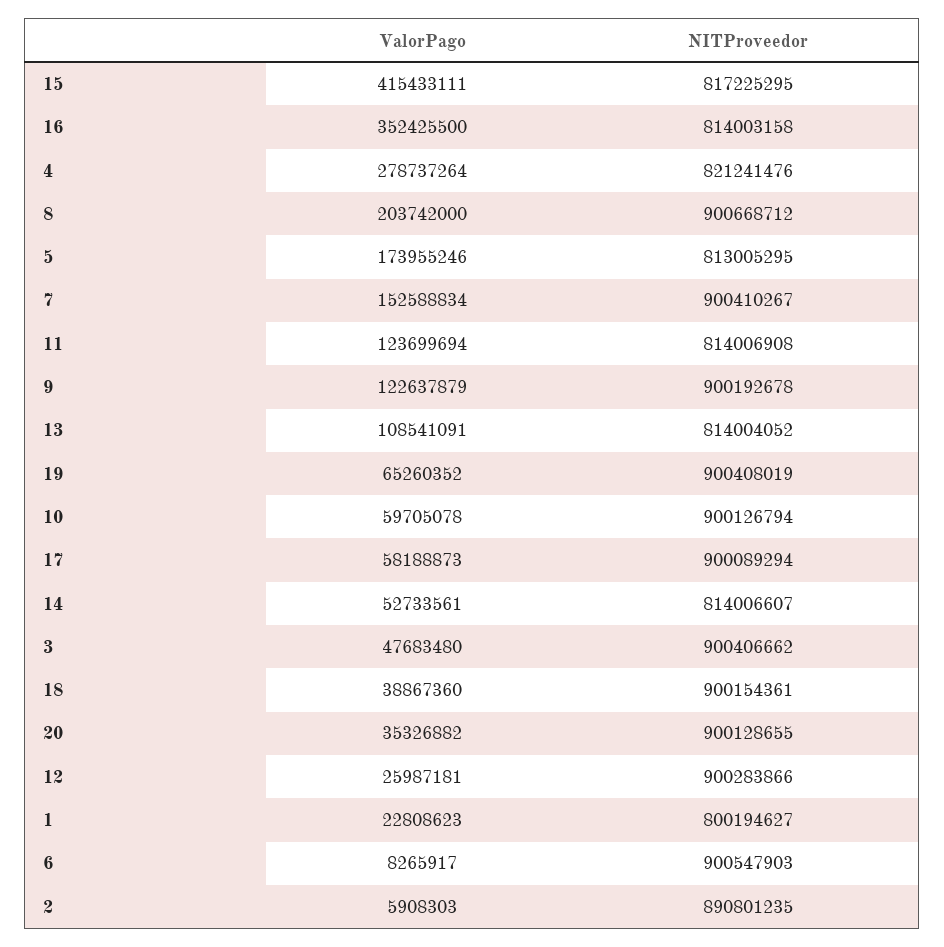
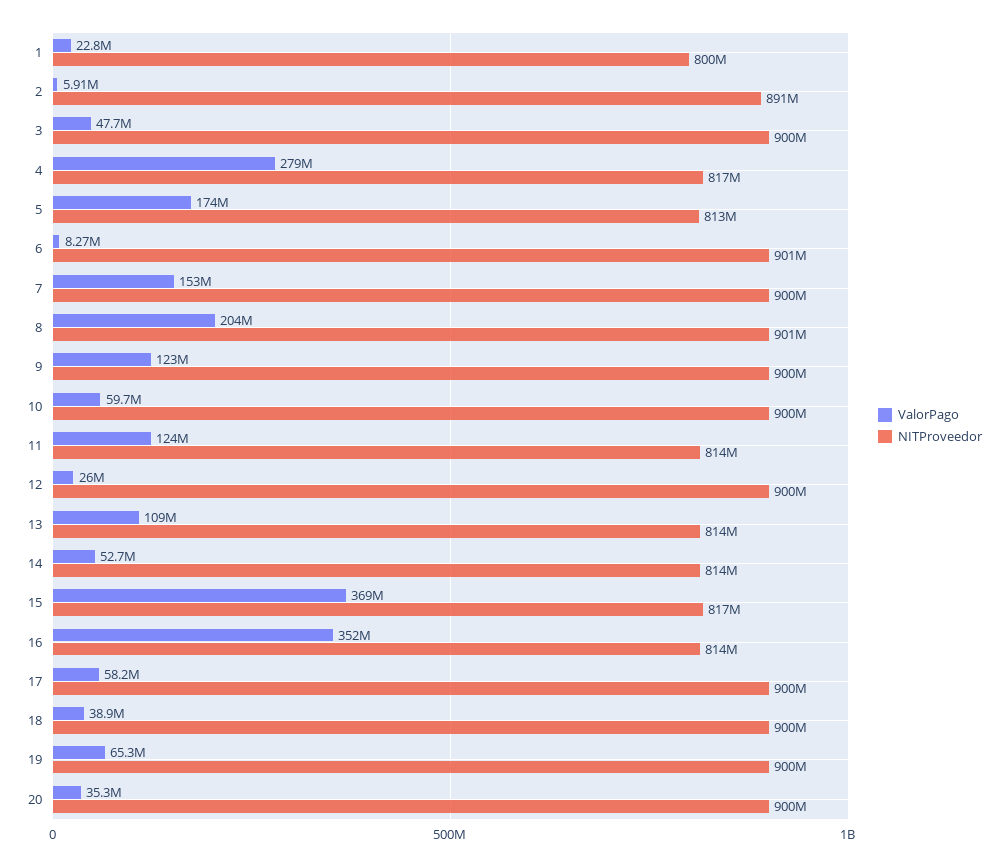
ValorPago, 15: 415433111 -> 369000000
NITProveedor, 4: 821241476 -> 817000000

